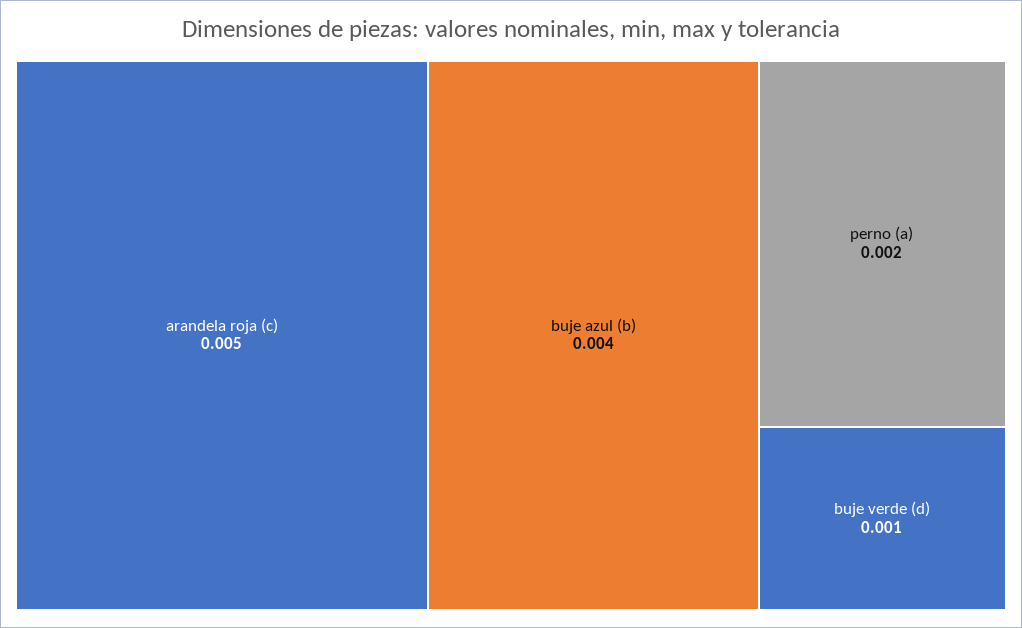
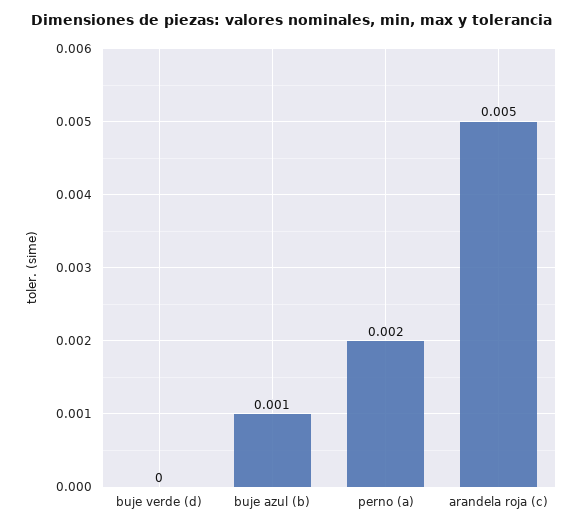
buje azul (b): 0.004 -> 0.001
buje verde (d): 0.001 -> 0

